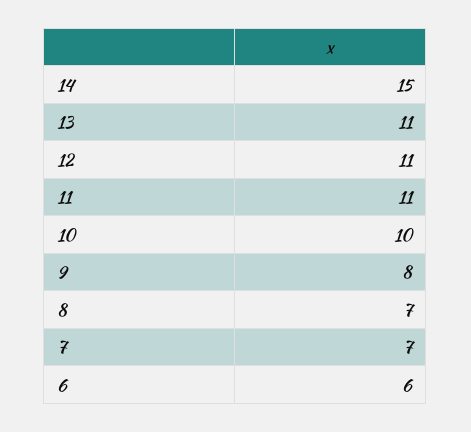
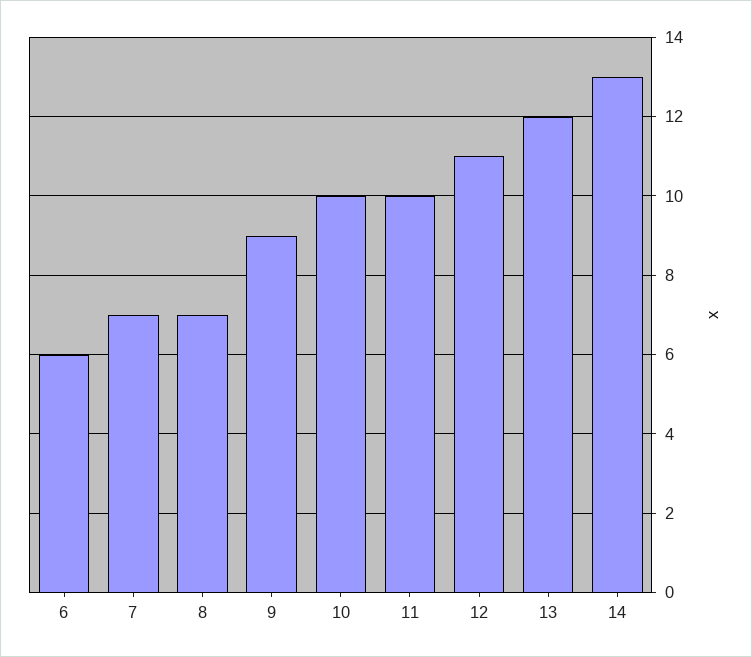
14: 15 -> 13
13: 11 -> 12
11: 11 -> 10
9: 8 -> 9

